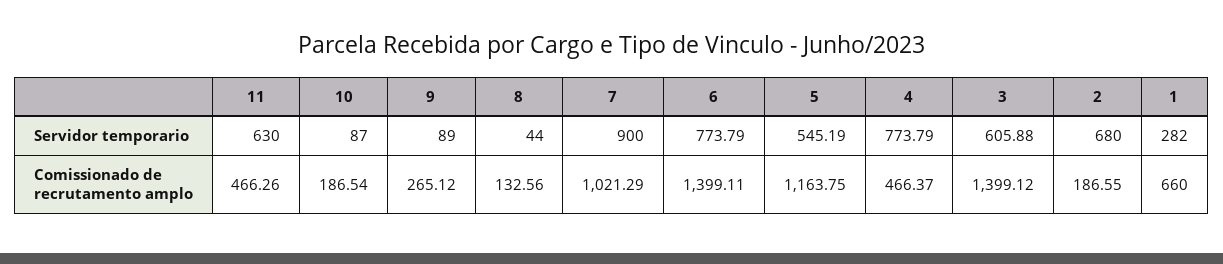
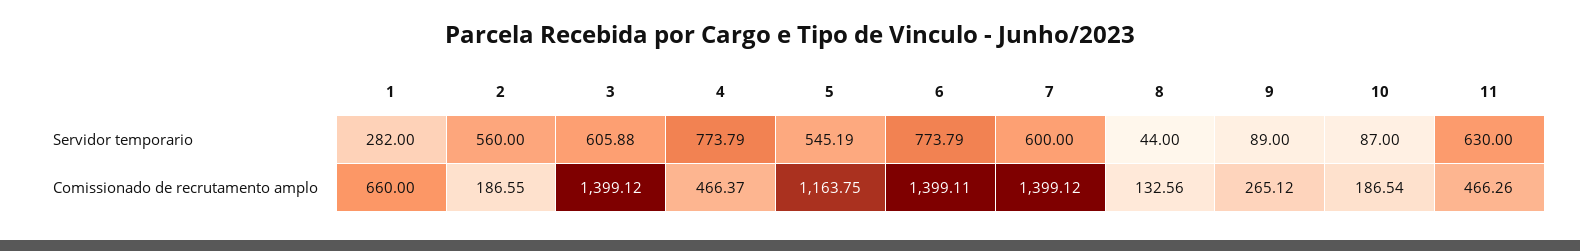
7, Servidor temporario: 900 -> 600
2, Servidor temporario: 680 -> 560
7, Comissionado de recrutamento amplo: 1021.29 -> 1399.12

